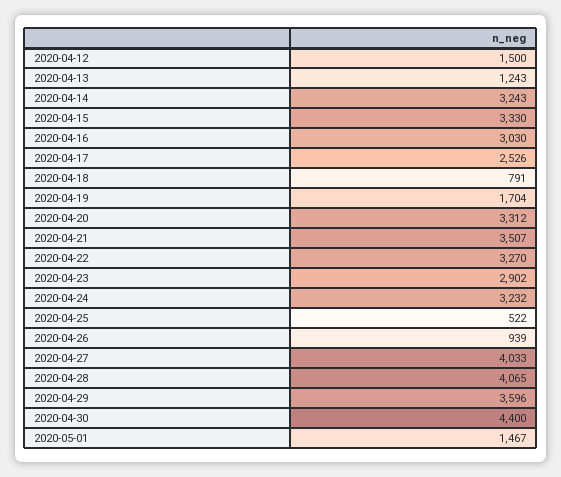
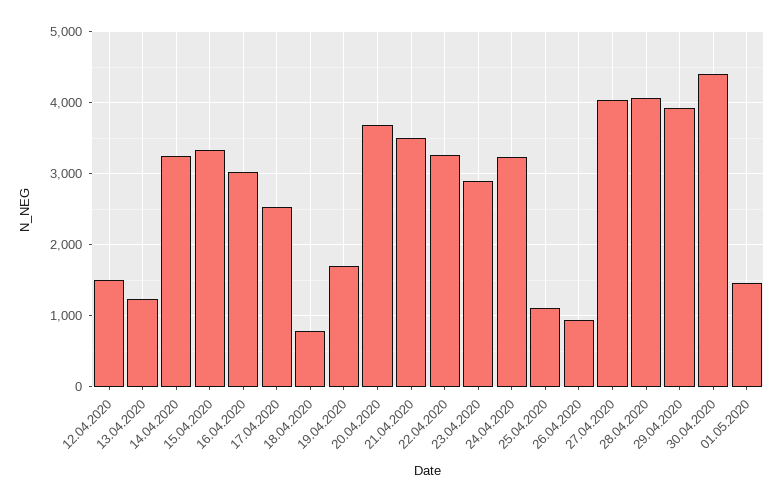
2020-04-20: 3312 -> 3700
2020-04-25: 522 -> 1100
2020-04-29: 3596 -> 3900

